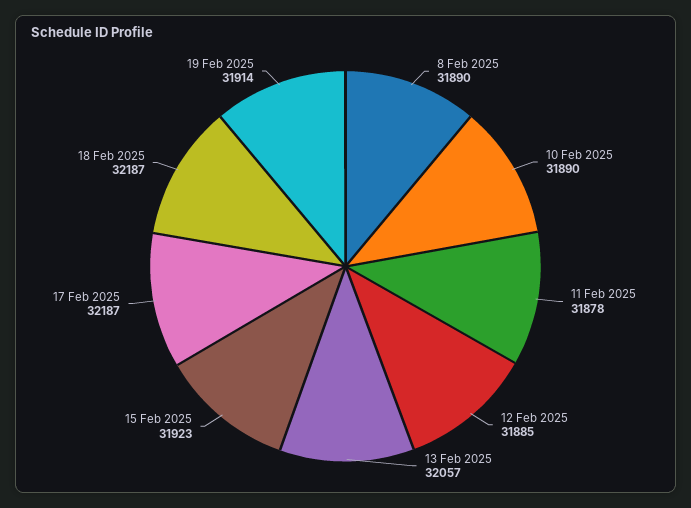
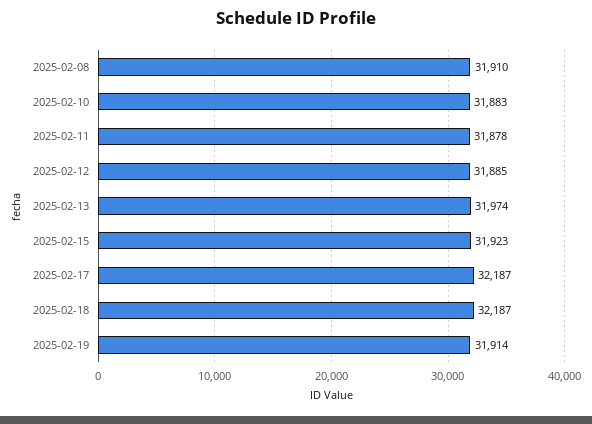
8 Feb 2025: 31890 -> 31910
10 Feb 2025: 31890 -> 31883
13 Feb 2025: 32057 -> 31974

